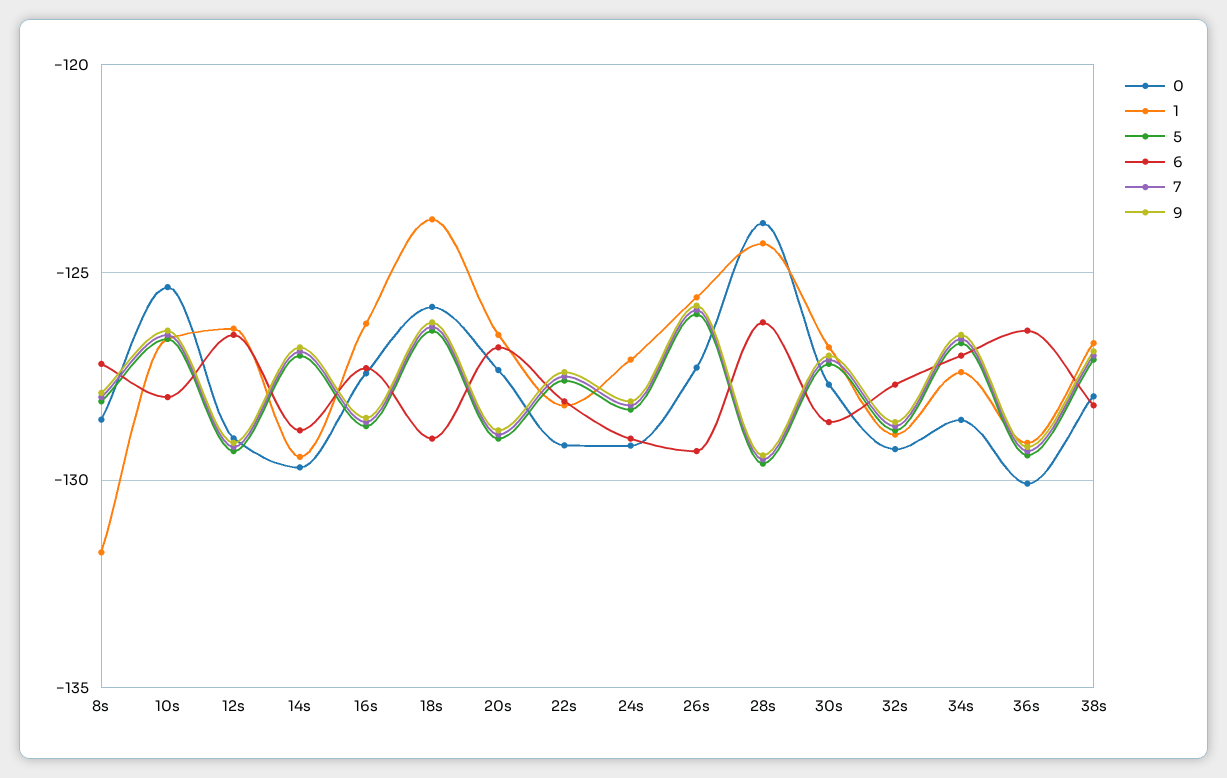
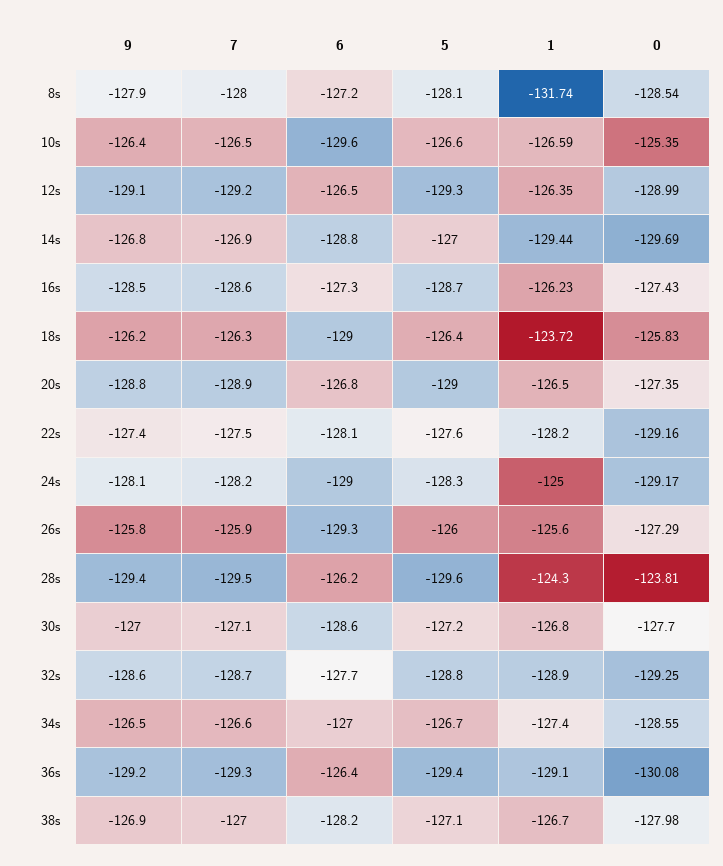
6, 10s: -128 -> -129.6
1, 24s: -127 -> -125

